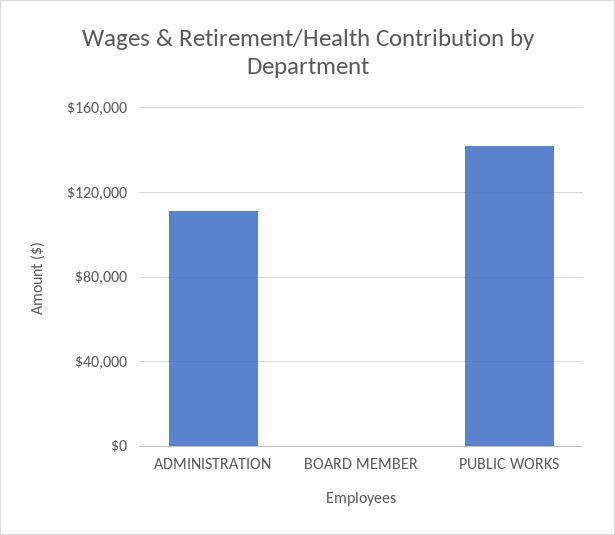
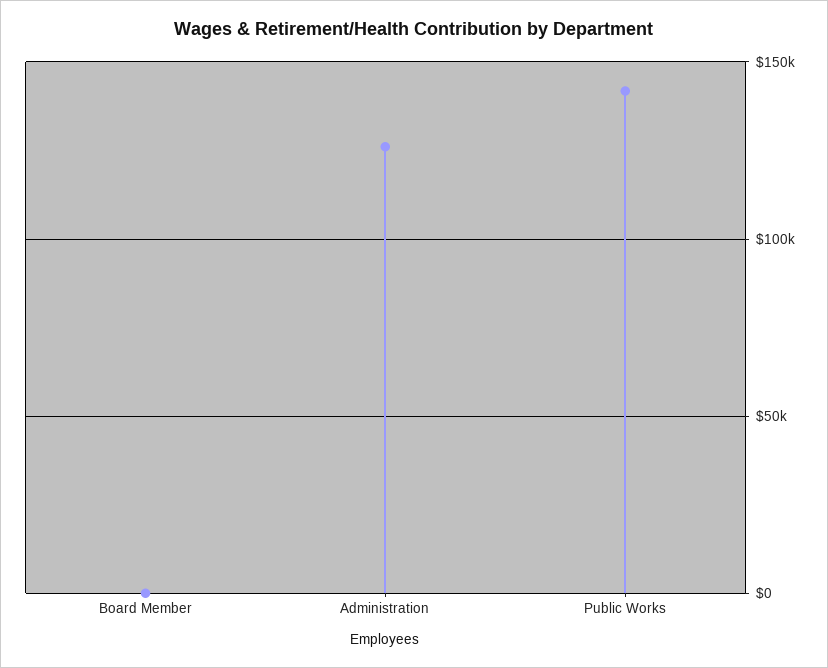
ADMINISTRATION: 110000 -> 125000

